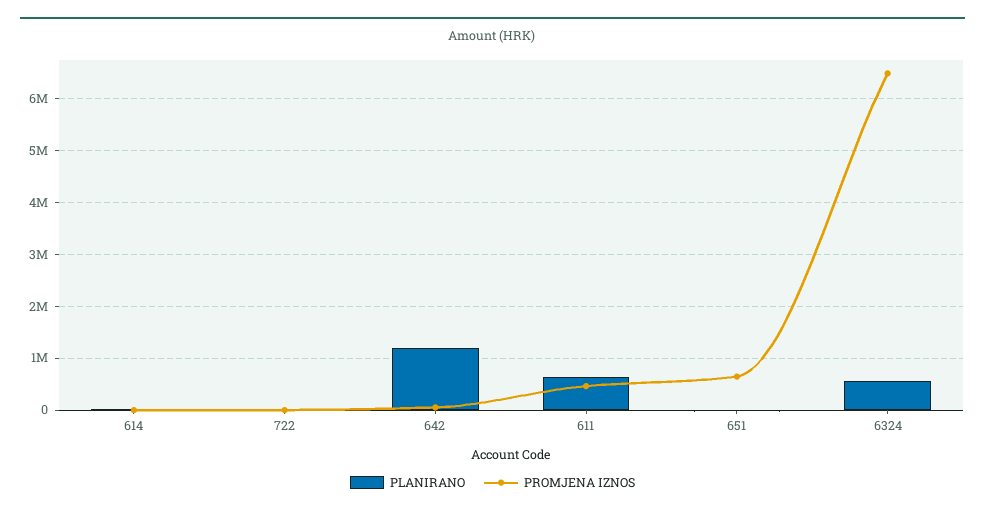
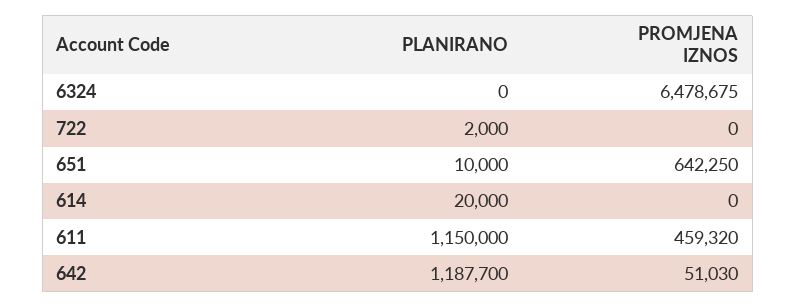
PLANIRANO, 611: 600000 -> 1150000
PLANIRANO, 6324: 600000 -> 0

